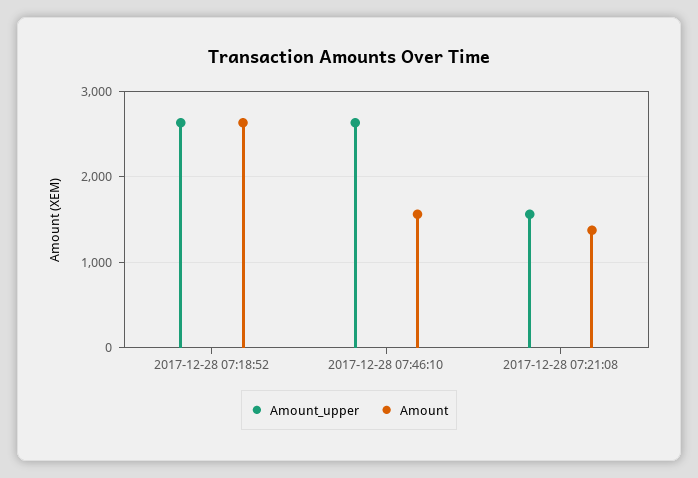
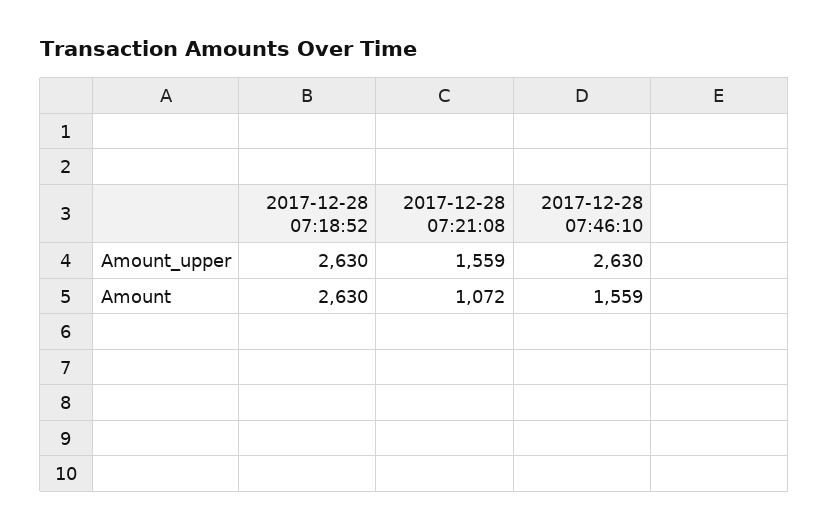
Amount, 2017-12-28 07:21:08: 1400 -> 1072

